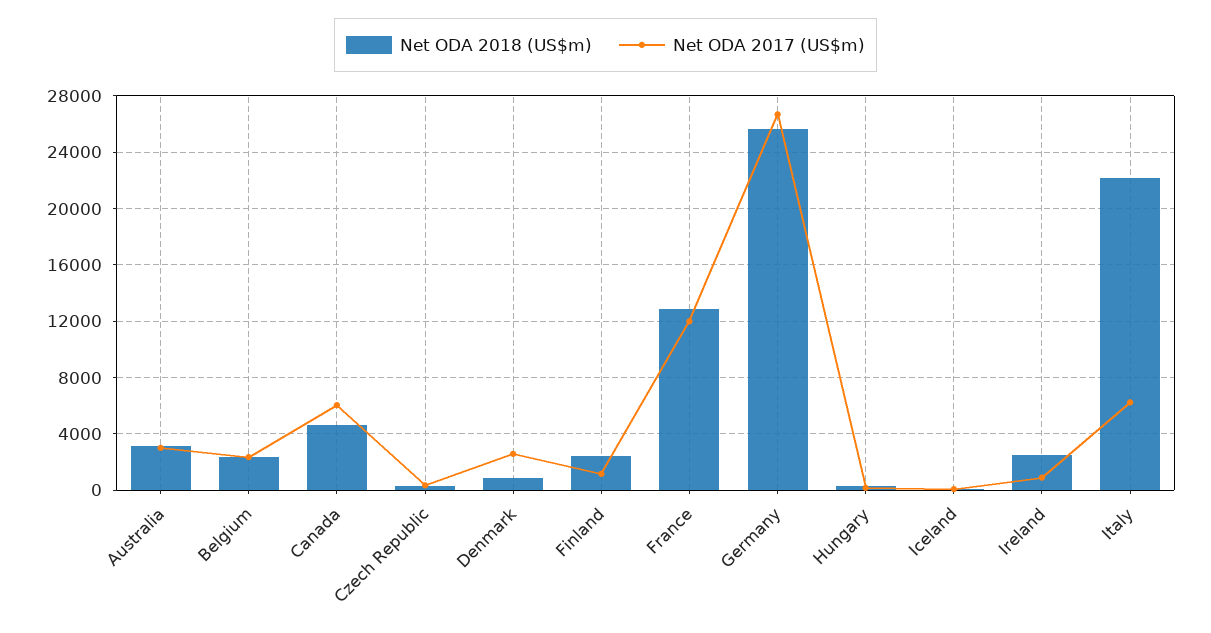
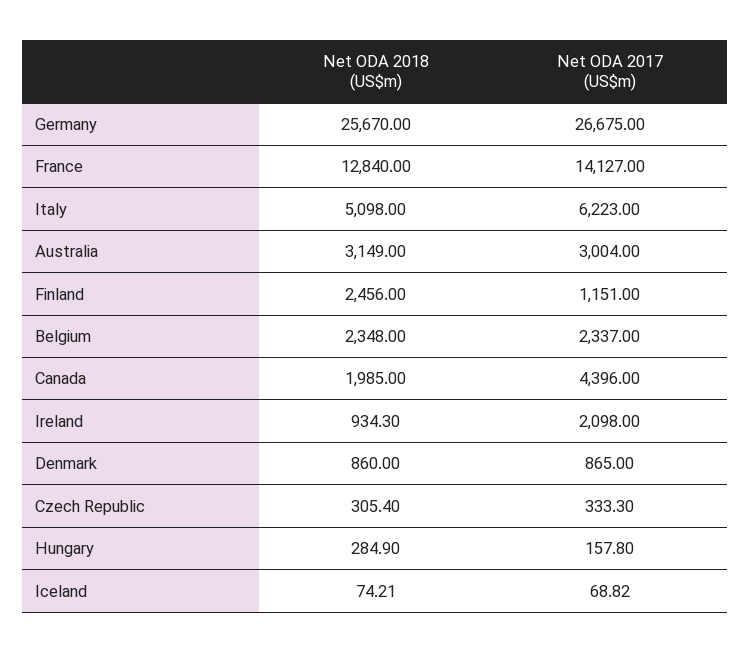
Net ODA 2018 (US$m), Canada: 4500 -> 1985
Net ODA 2017 (US$m), Canada: 6000 -> 4396
Net ODA 2017 (US$m), Denmark: 2500 -> 865
Net ODA 2017 (US$m), France: 12000 -> 14127
Net ODA 2018 (US$m), Ireland: 2500 -> 934.3
Net ODA 2017 (US$m), Ireland: 1000 -> 2098
Net ODA 2018 (US$m), Italy: 22000 -> 5098

